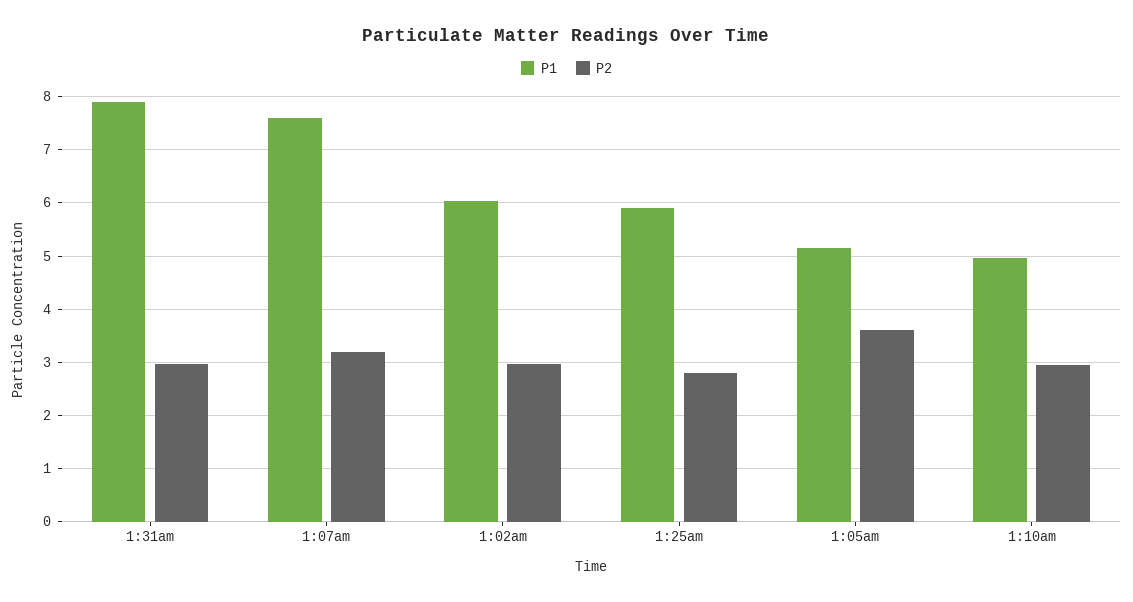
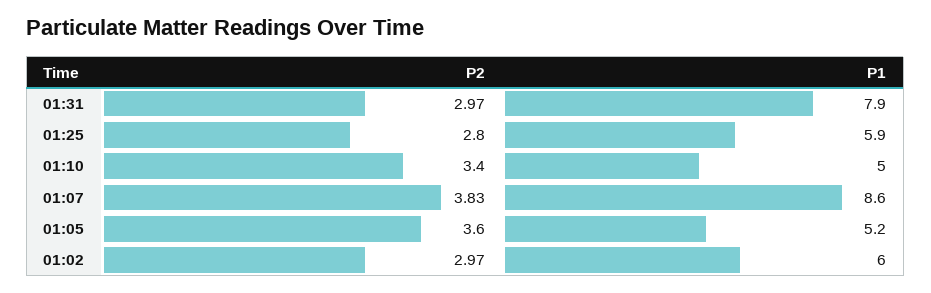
P1, 1:07am: 7.6 -> 8.6
P2, 1:07am: 3.2 -> 3.83
P2, 1:10am: 3 -> 3.4

